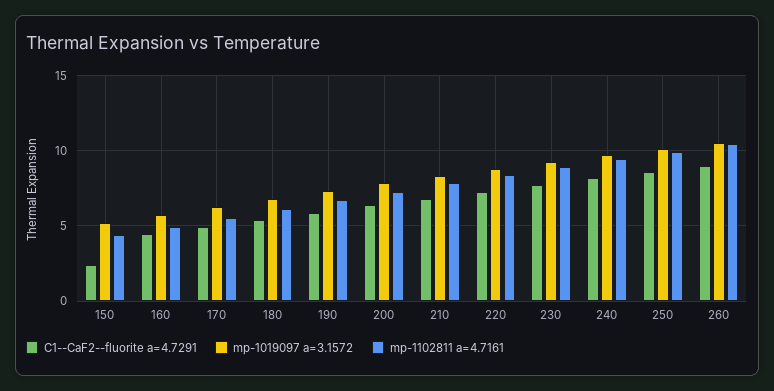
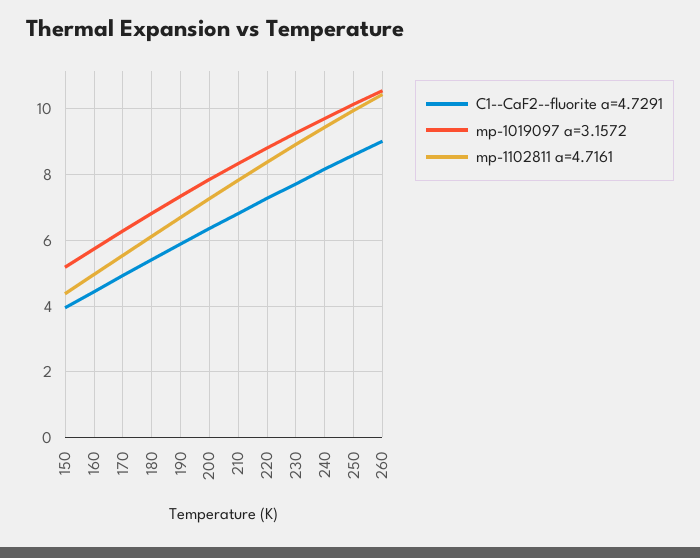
C1--CaF2--fluorite a=4.7291, 150: 2.5 -> 4

